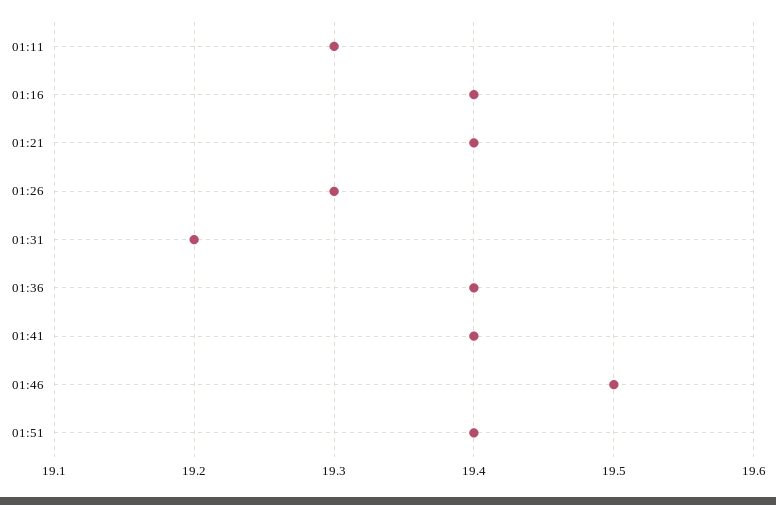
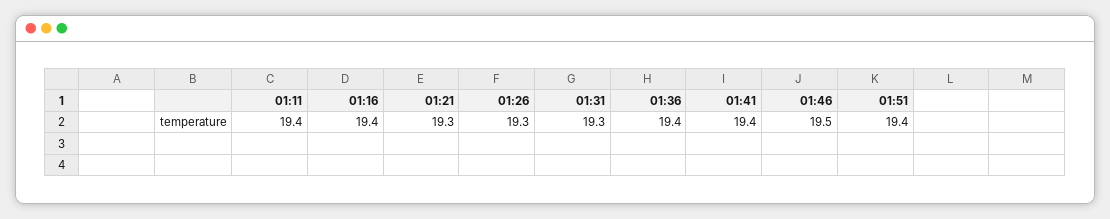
01:11: 19.3 -> 19.4
01:21: 19.4 -> 19.3
01:31: 19.2 -> 19.3

